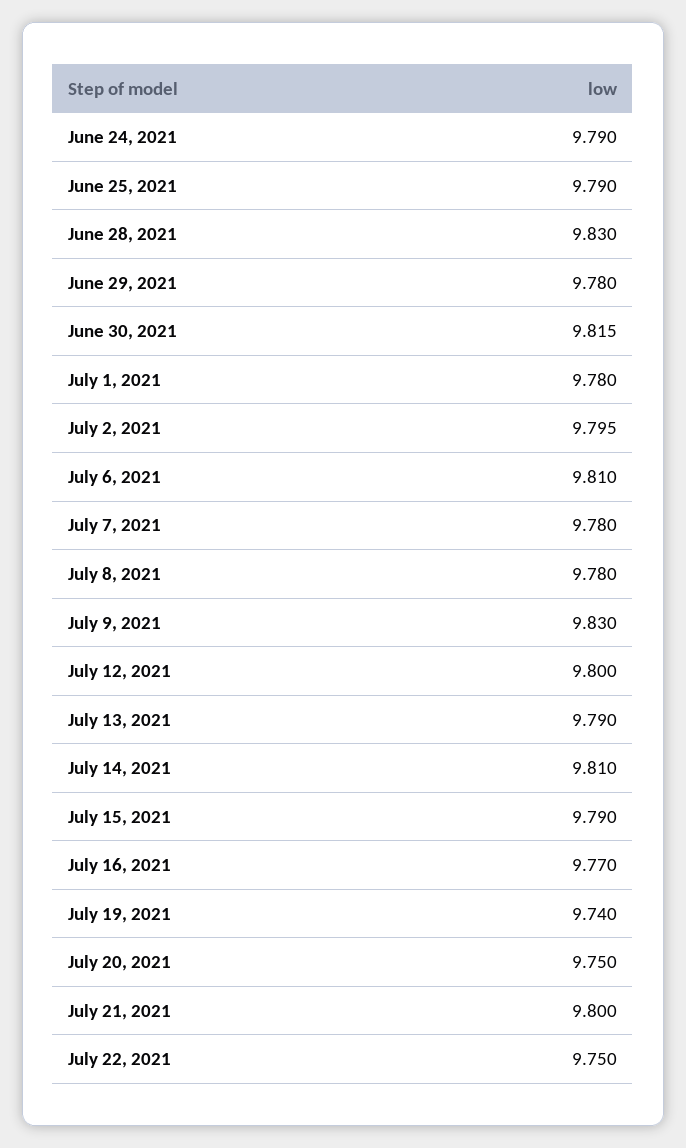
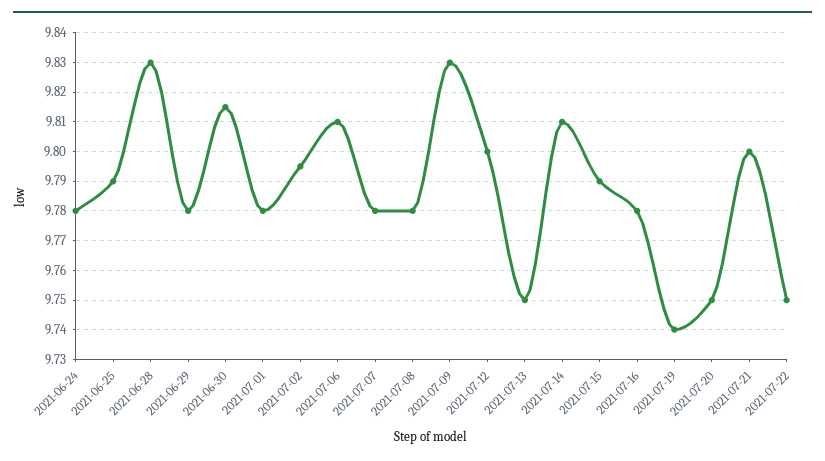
June 24, 2021: 9.79 -> 9.78
July 13, 2021: 9.79 -> 9.75
July 16, 2021: 9.77 -> 9.78

